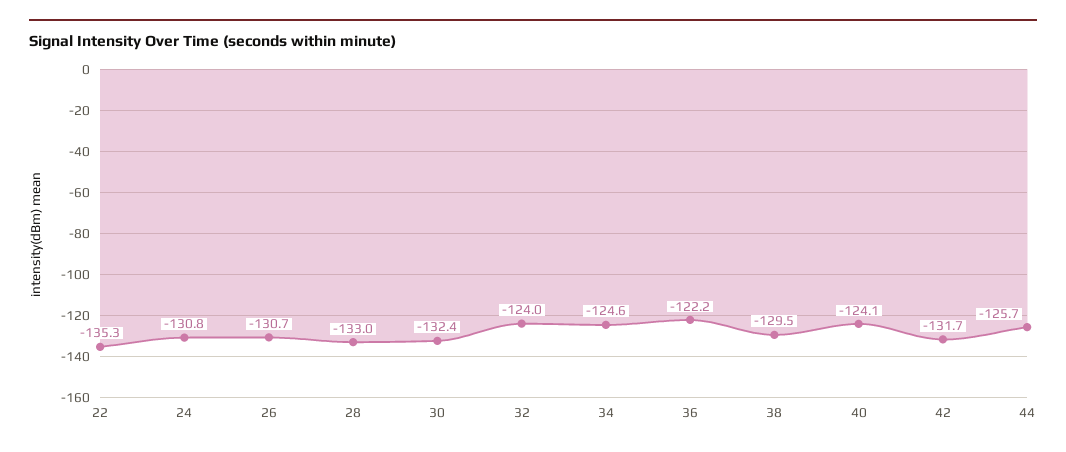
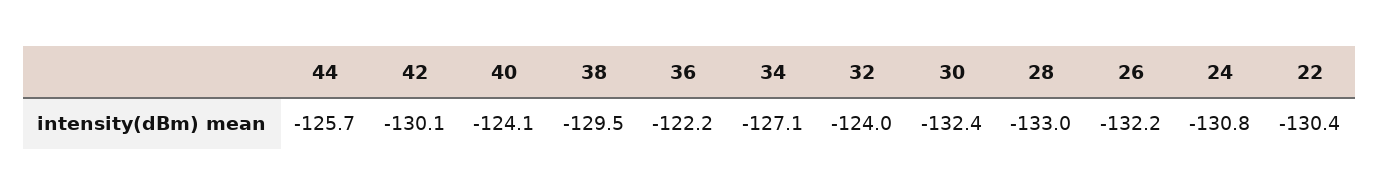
22: -135.3 -> -130.4
26: -130.7 -> -132.2
34: -124.6 -> -127.1
42: -131.7 -> -130.1

